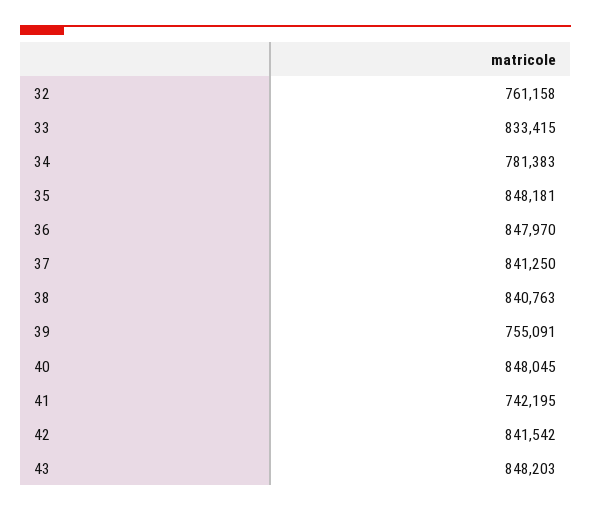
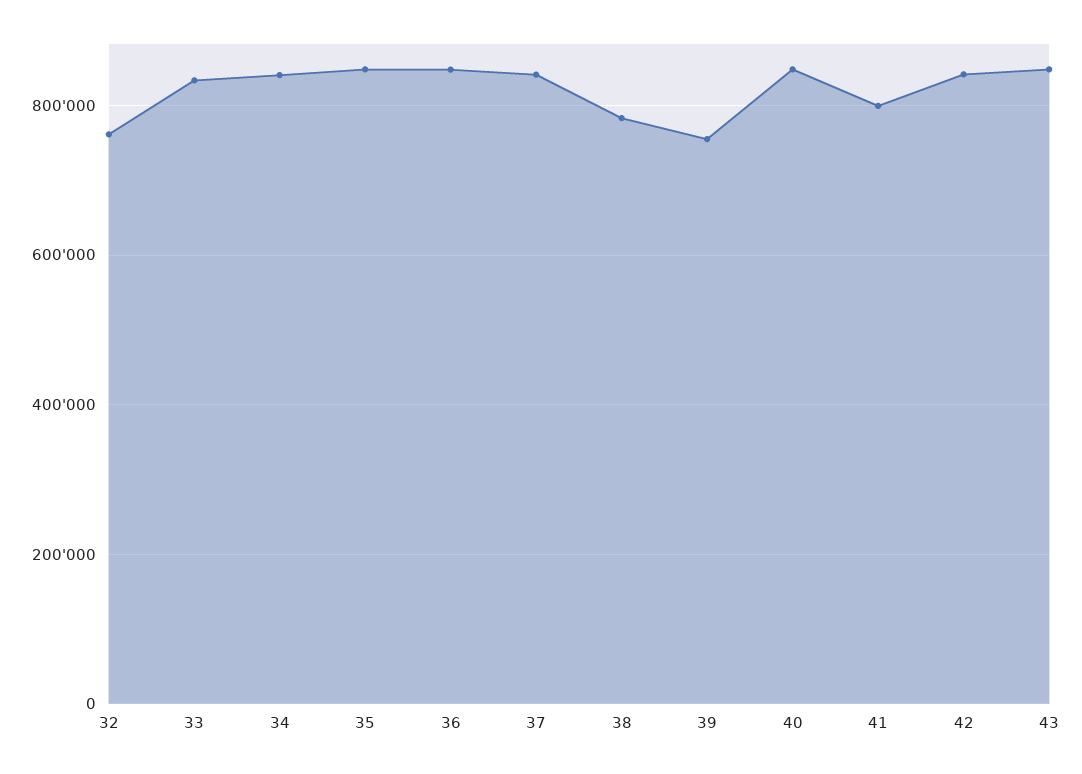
34: 781383 -> 840000
38: 840763 -> 780000
41: 742195 -> 800000

